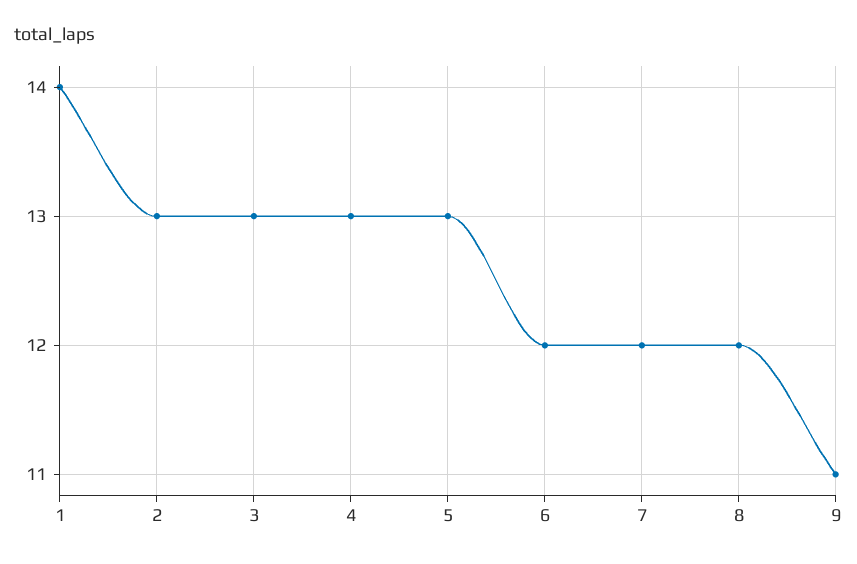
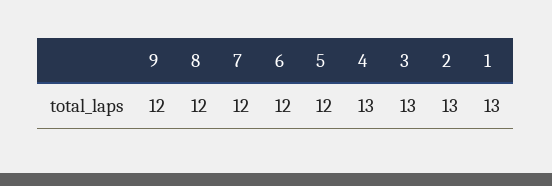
1: 14 -> 13
5: 13 -> 12
9: 11 -> 12

